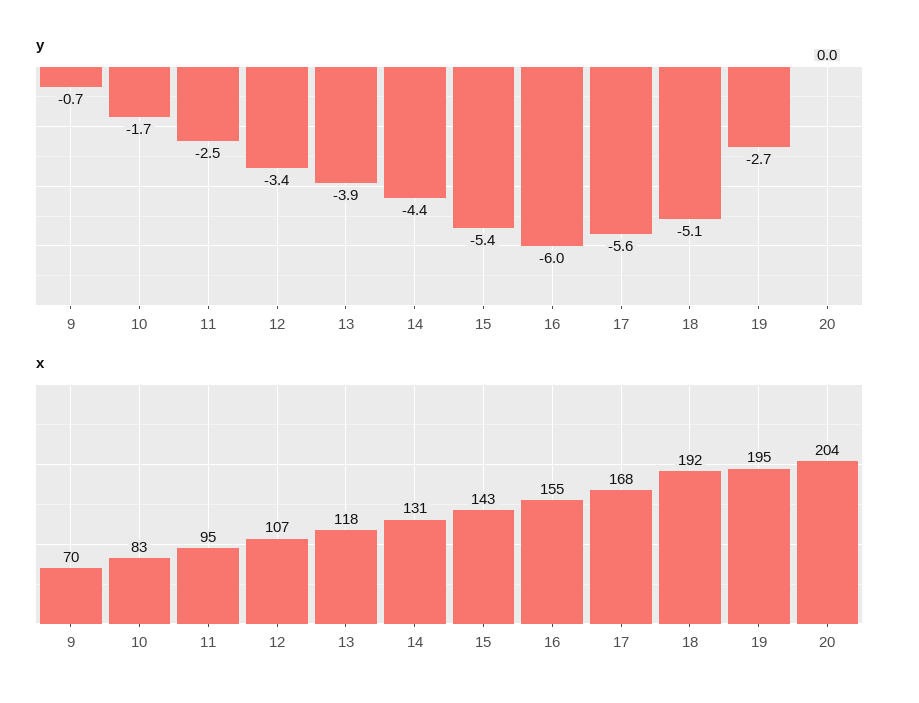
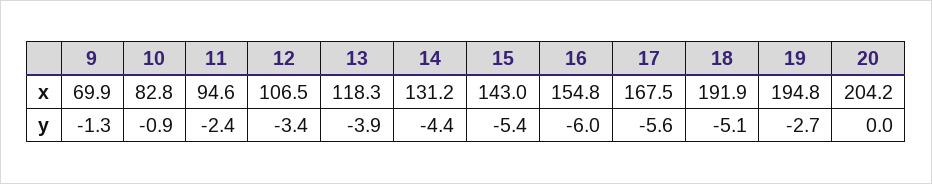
y, 9: -0.7 -> -1.3
y, 10: -1.7 -> -0.9
y, 11: -2.5 -> -2.4

